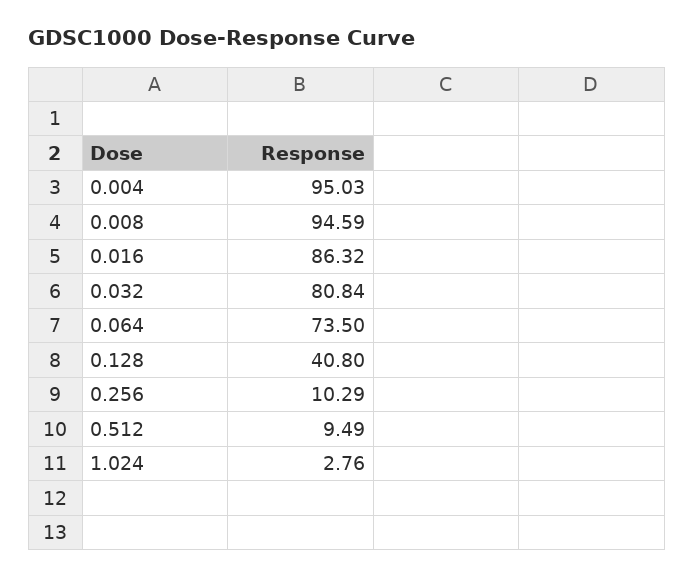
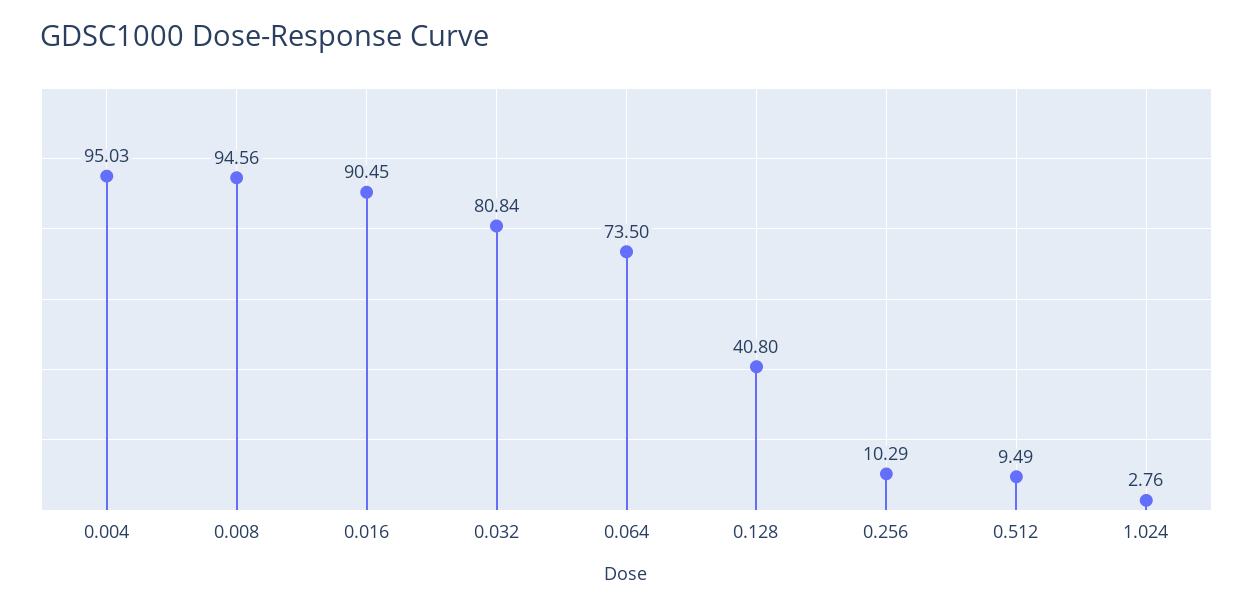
0.008: 94.59 -> 94.56
0.016: 86.32 -> 90.45

